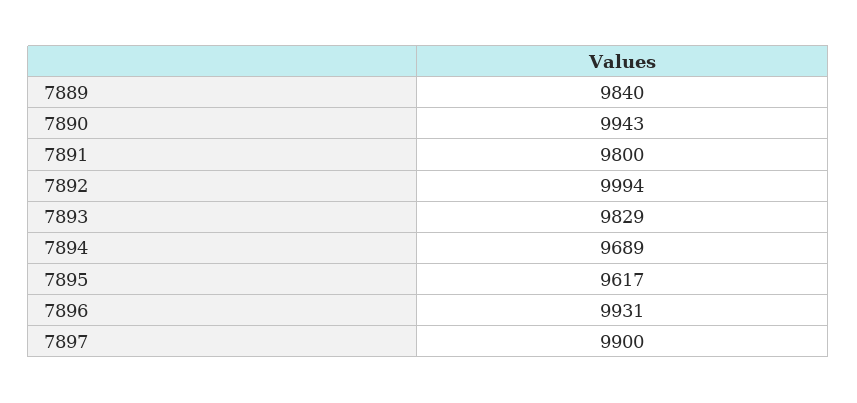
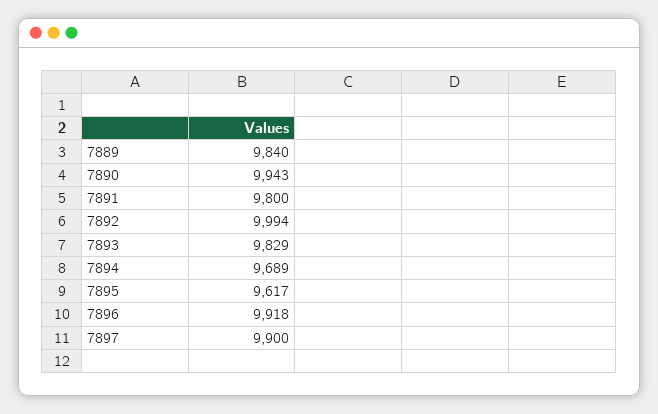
7896: 9931 -> 9918

